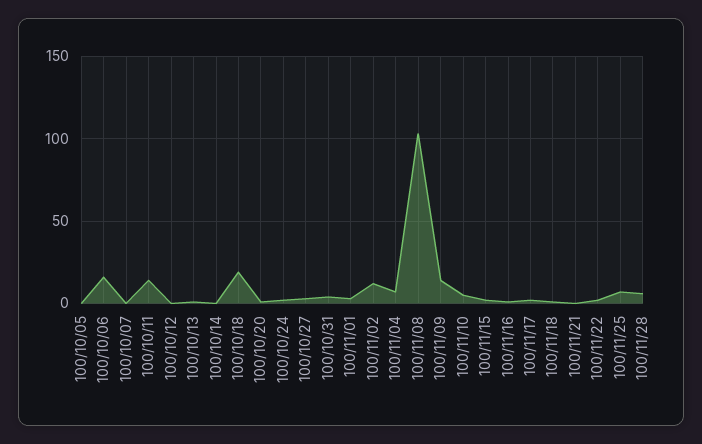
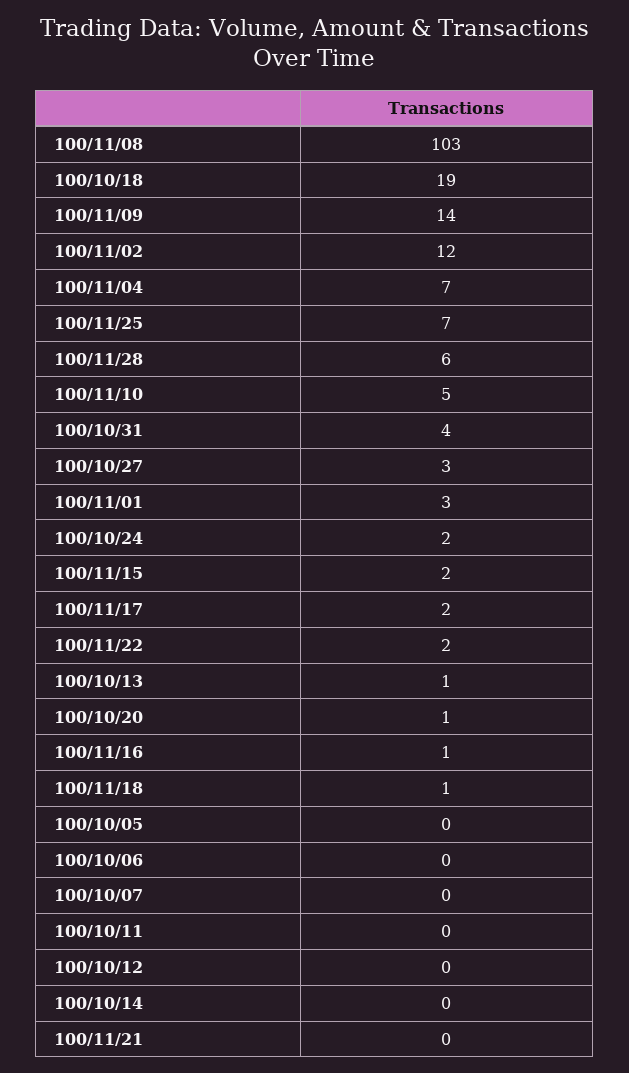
100/10/06: 15 -> 0
100/10/11: 15 -> 0

